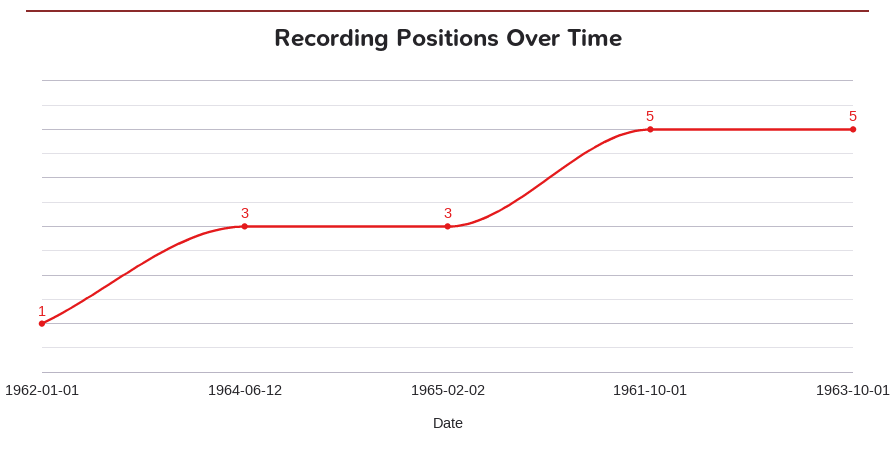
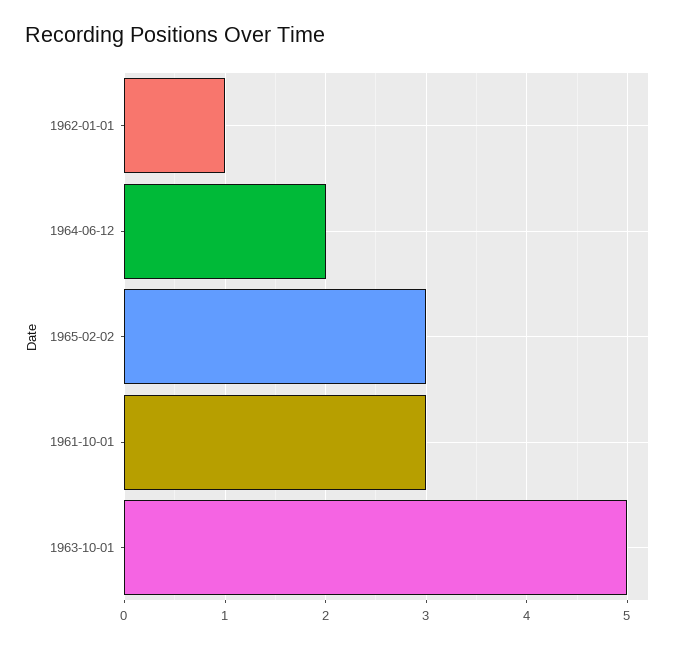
1964-06-12: 3 -> 2
1961-10-01: 5 -> 3

